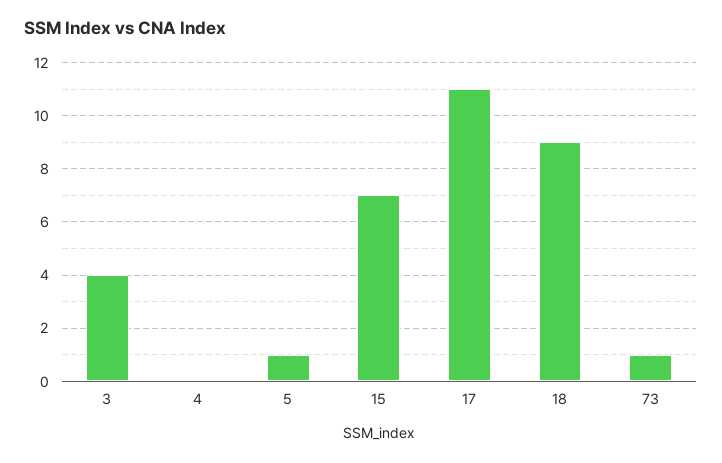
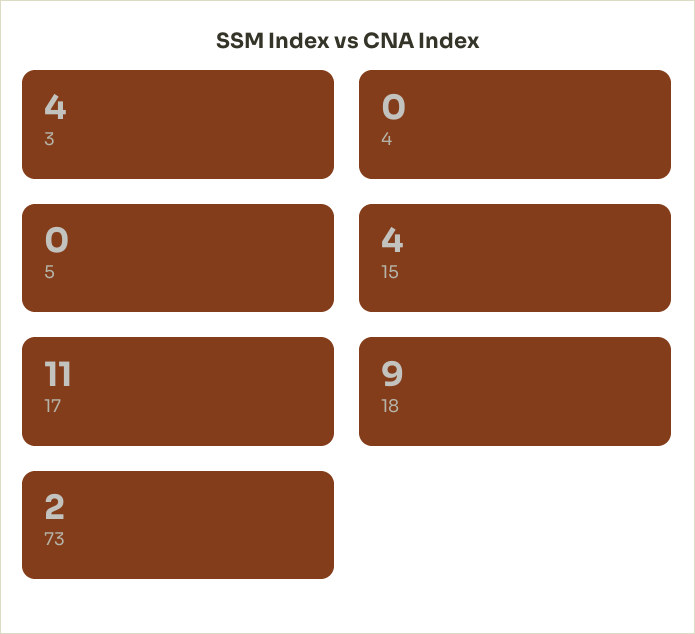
5: 1 -> 0
15: 7 -> 4
73: 1 -> 2

